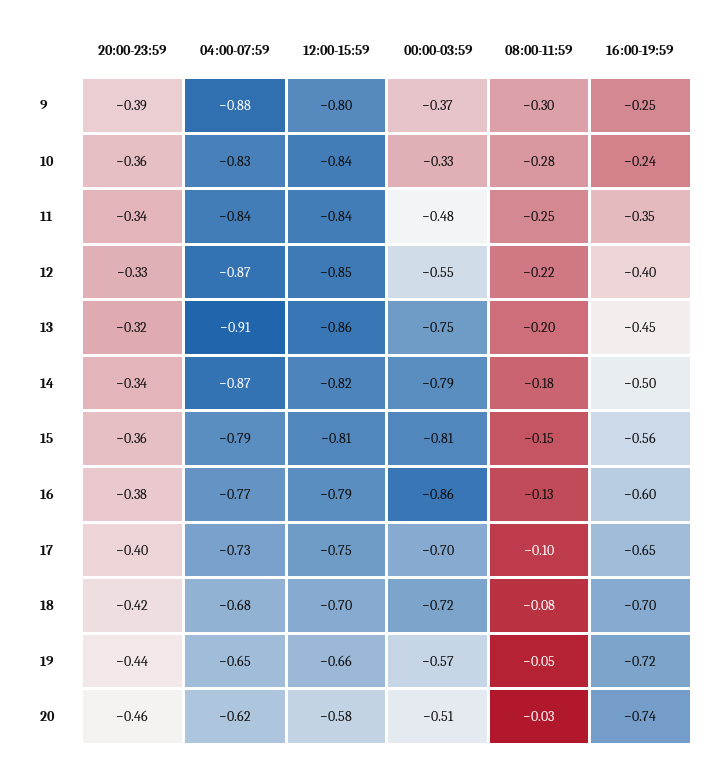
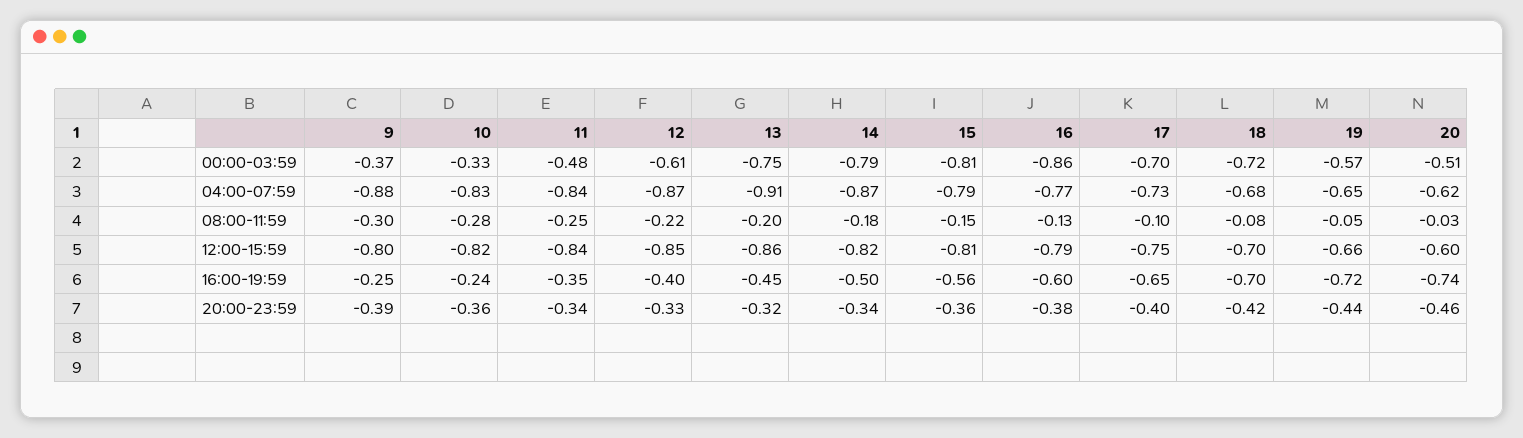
12:00-15:59, 10: -0.84 -> -0.82
00:00-03:59, 12: -0.55 -> -0.61
12:00-15:59, 20: -0.58 -> -0.6

